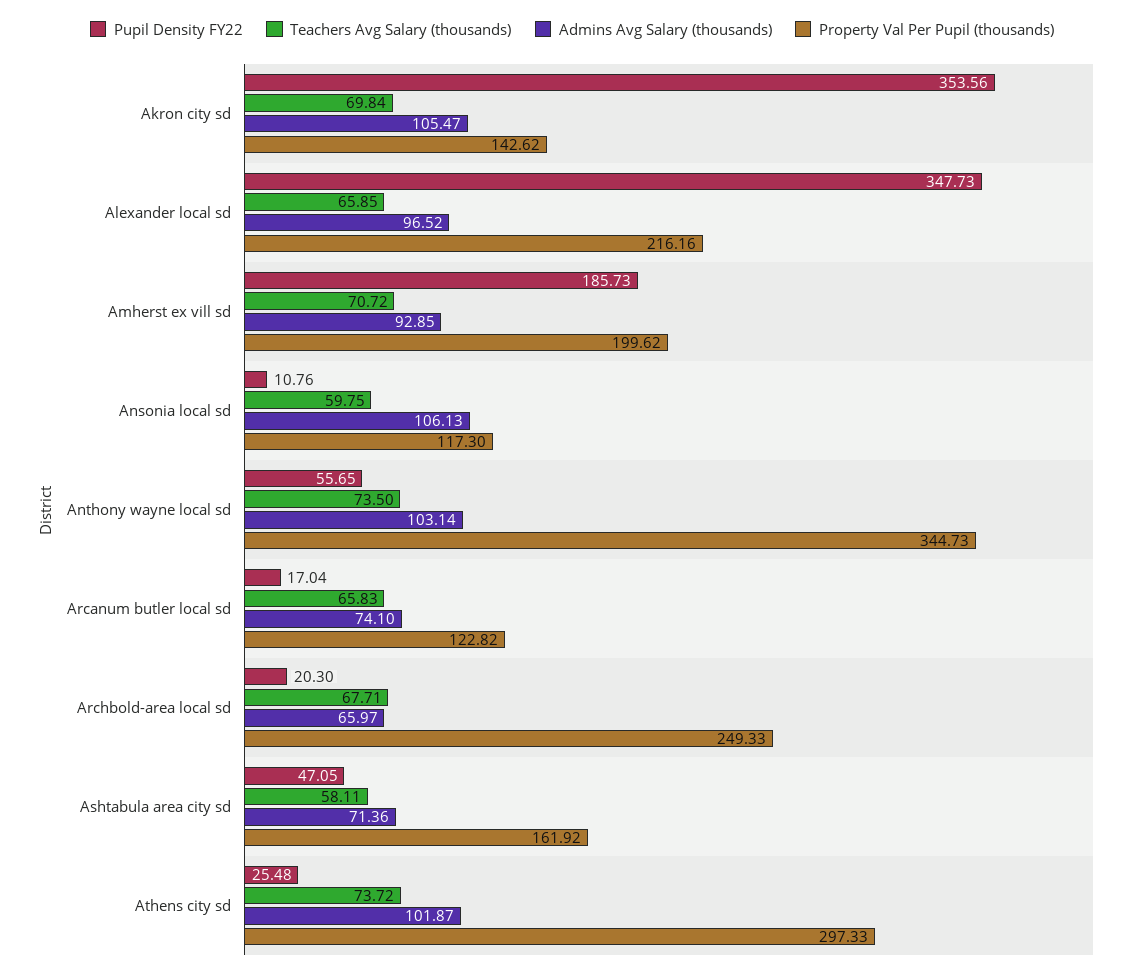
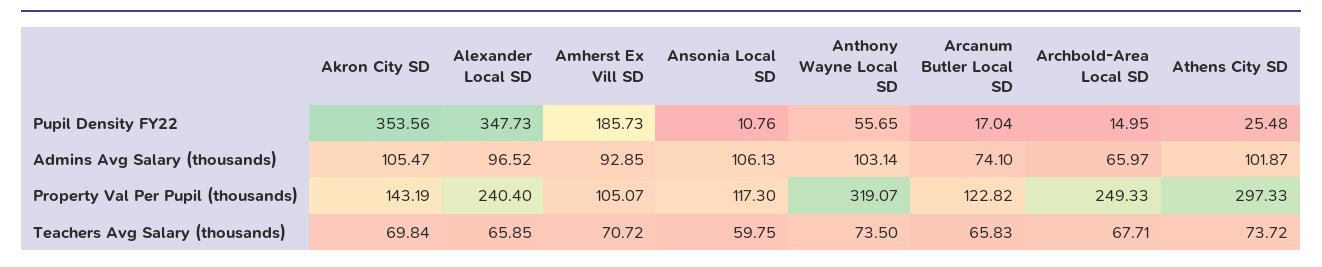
Property Val Per Pupil (thousands), Akron city sd: 142.62 -> 143.19
Property Val Per Pupil (thousands), Alexander local sd: 216.16 -> 240.4
Property Val Per Pupil (thousands), Amherst ex vill sd: 199.62 -> 105.07
Property Val Per Pupil (thousands), Anthony wayne local sd: 344.73 -> 319.07
Pupil Density FY22, Archbold-area local sd: 20.3 -> 14.95
Pupil Density FY22, Ashtabula area city sd: 47.05 -> none
Teachers Avg Salary (thousands), Ashtabula area city sd: 58.11 -> none
Admins Avg Salary (thousands), Ashtabula area city sd: 71.36 -> none
Property Val Per Pupil (thousands), Ashtabula area city sd: 161.92 -> none

